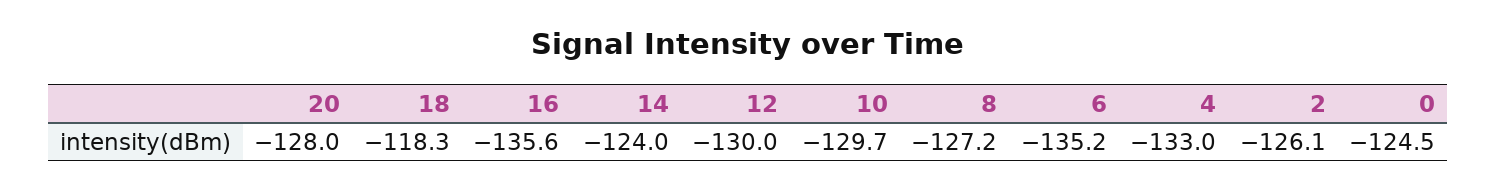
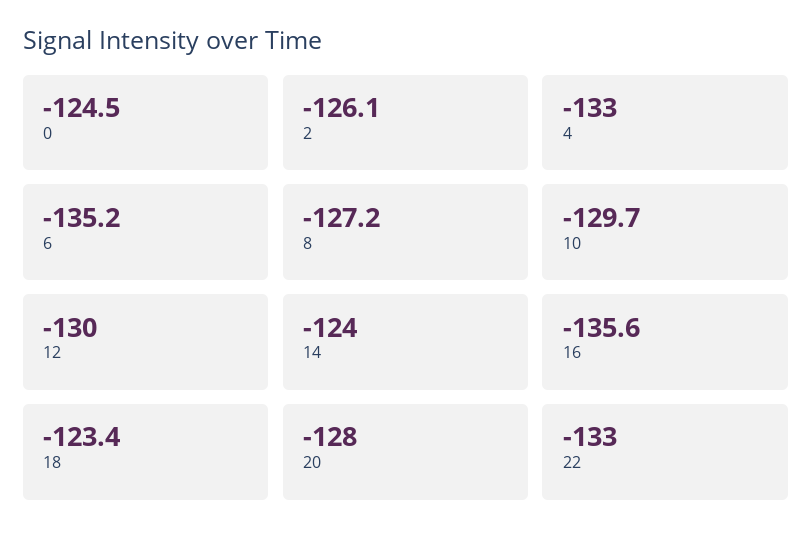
18: -118.3 -> -123.4
22: none -> -133

